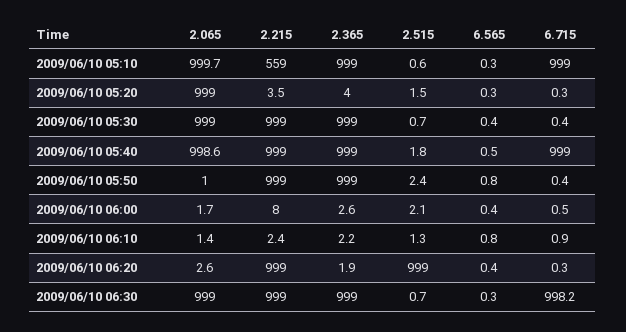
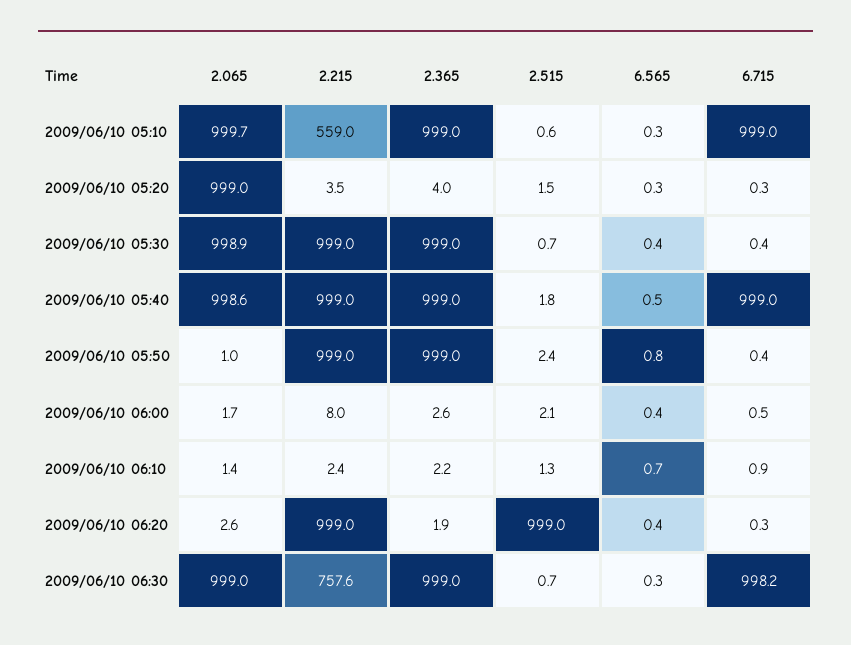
2.065, 2009/06/10 05:30: 999 -> 998.9
6.565, 2009/06/10 06:10: 0.8 -> 0.7
2.215, 2009/06/10 06:30: 999 -> 757.6

